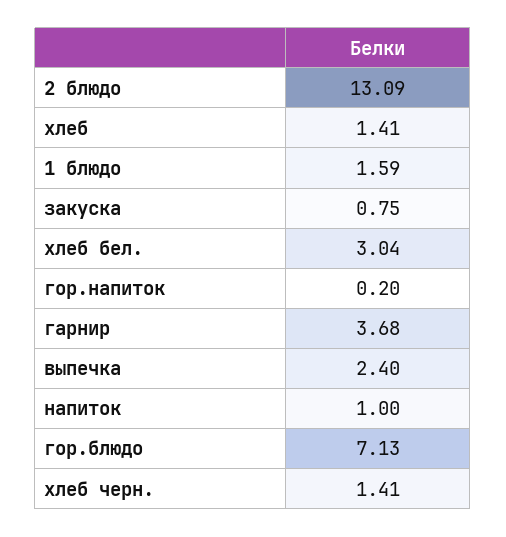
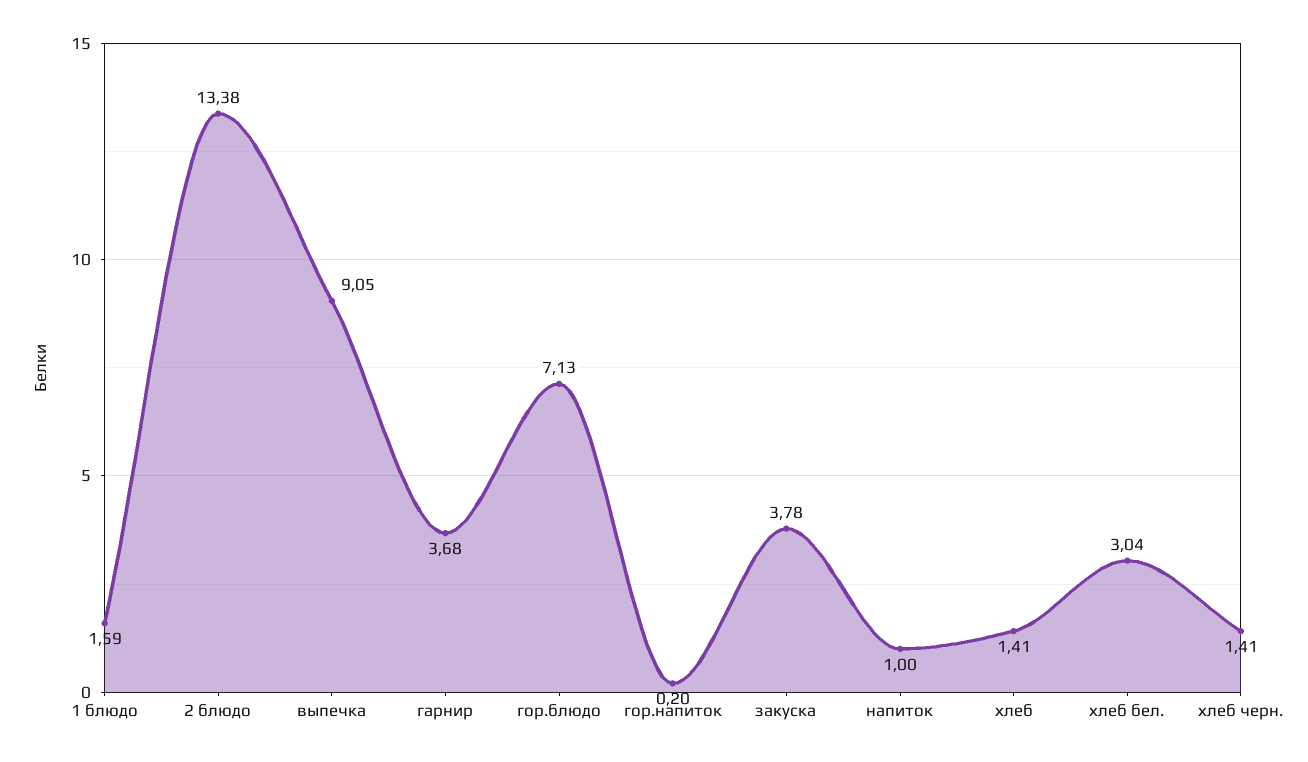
2 блюдо: 13.09 -> 13.38
закуска: 0.75 -> 3.78
выпечка: 2.4 -> 9.05

